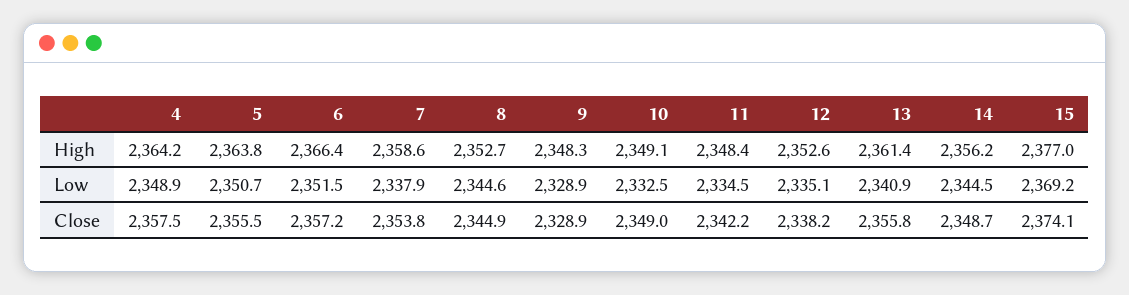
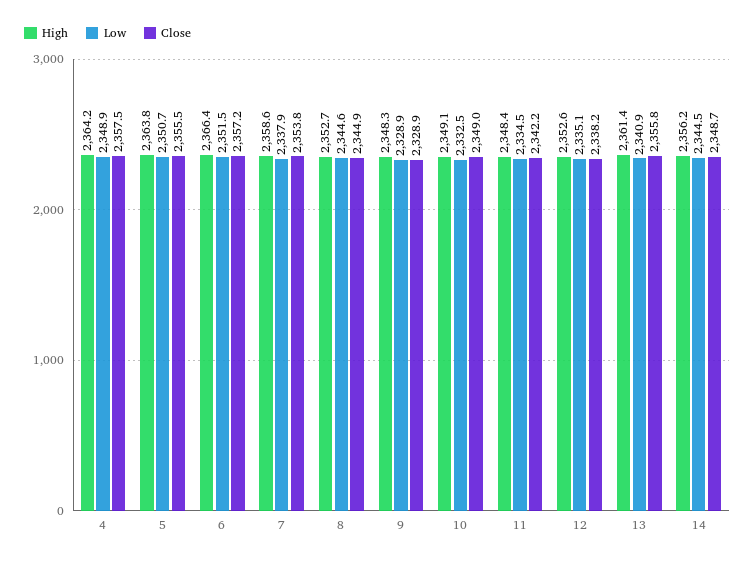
High, 15: 2377 -> none
Low, 15: 2369.2 -> none
Close, 15: 2374.1 -> none

